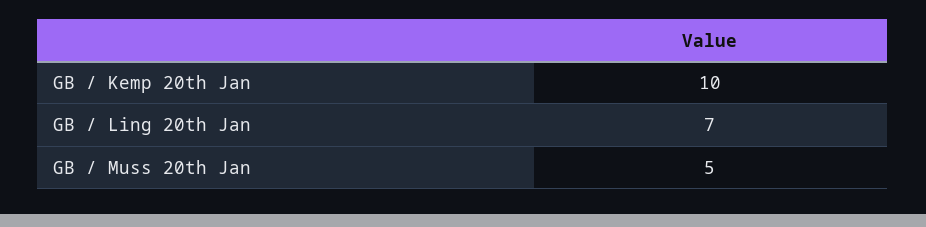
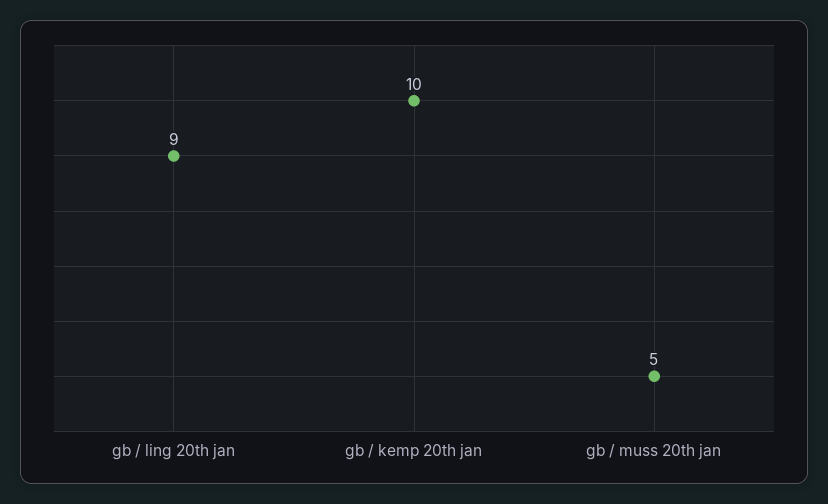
GB / Ling 20th Jan: 7 -> 9

